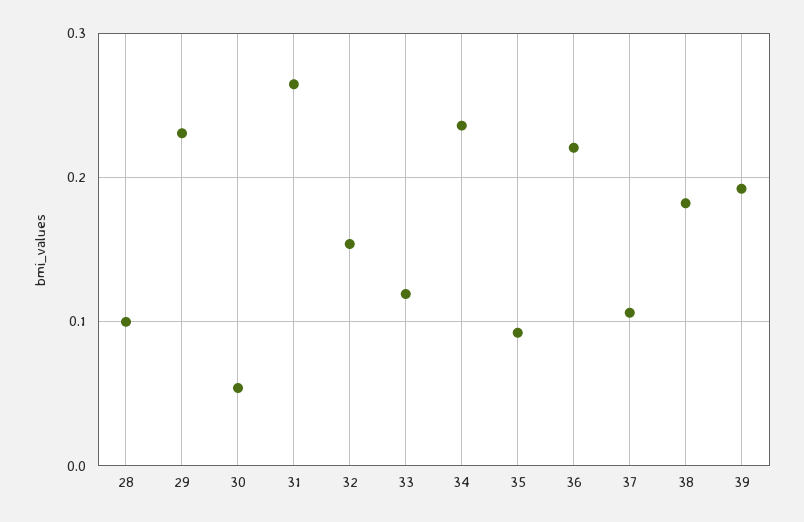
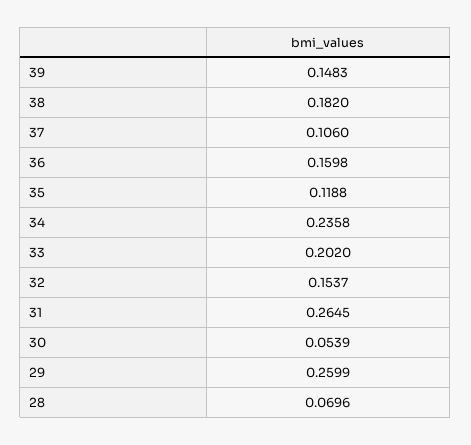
28: 0.1 -> 0.0696
29: 0.23 -> 0.2599
33: 0.12 -> 0.202
35: 0.09 -> 0.1188
36: 0.22 -> 0.1598
39: 0.19 -> 0.1483

